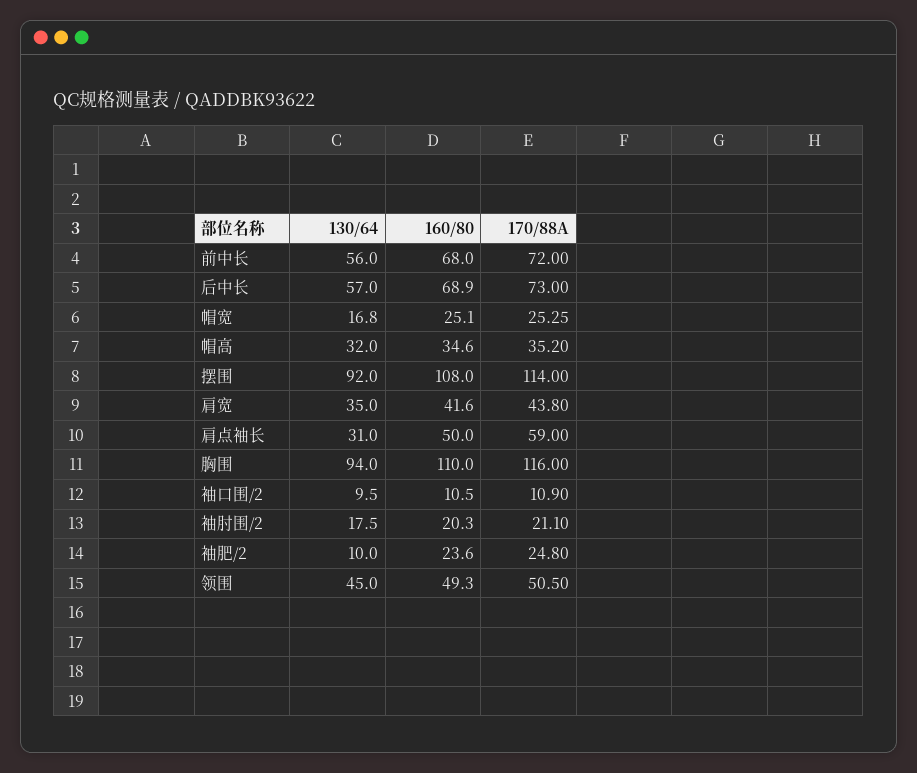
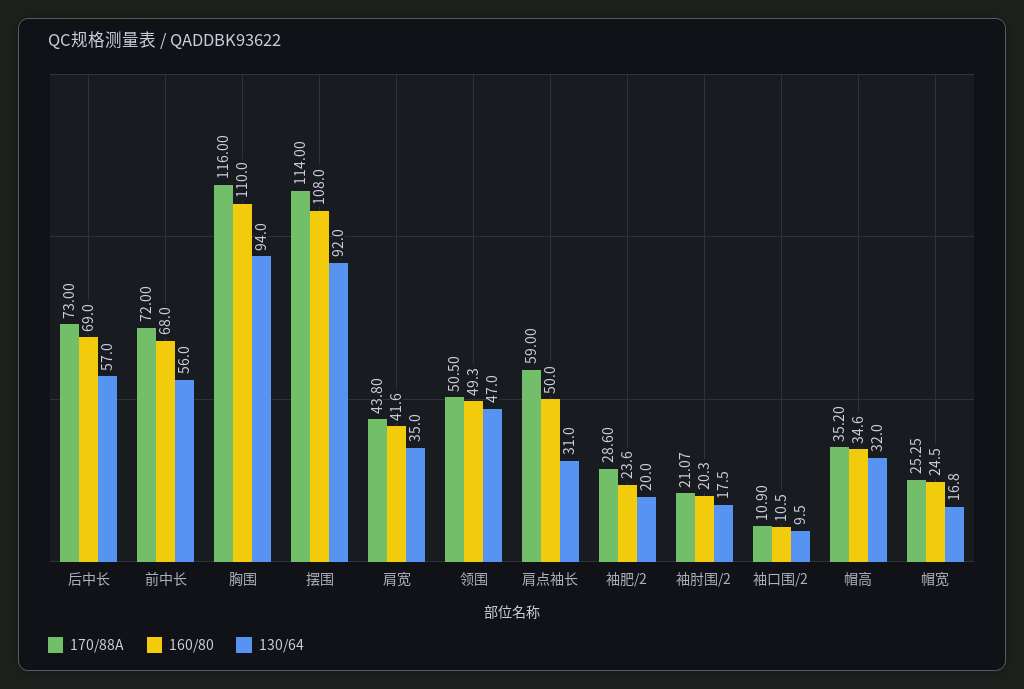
160/80, 后中长: 68.9 -> 69
160/80, 帽宽: 25.1 -> 24.5
170/88A, 袖肘围/2: 21.1 -> 21.07
130/64, 袖肥/2: 10 -> 20
170/88A, 袖肥/2: 24.8 -> 28.6
130/64, 领围: 45 -> 47

